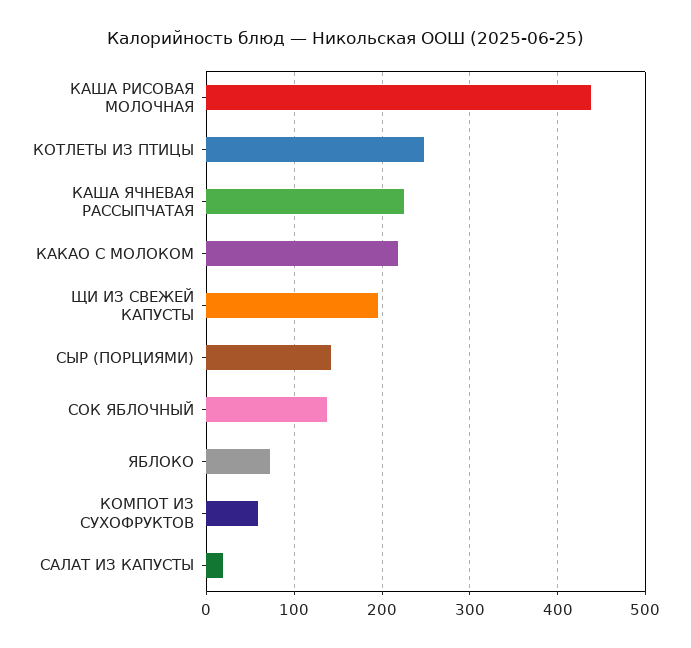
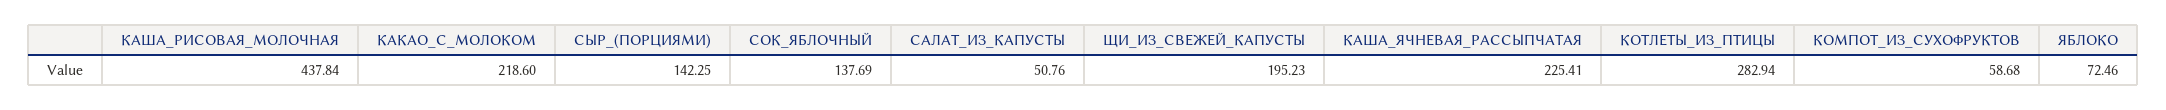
КОТЛЕТЫ ИЗ ПТИЦЫ: 250 -> 282.94
САЛАТ ИЗ КАПУСТЫ: 20 -> 50.76

